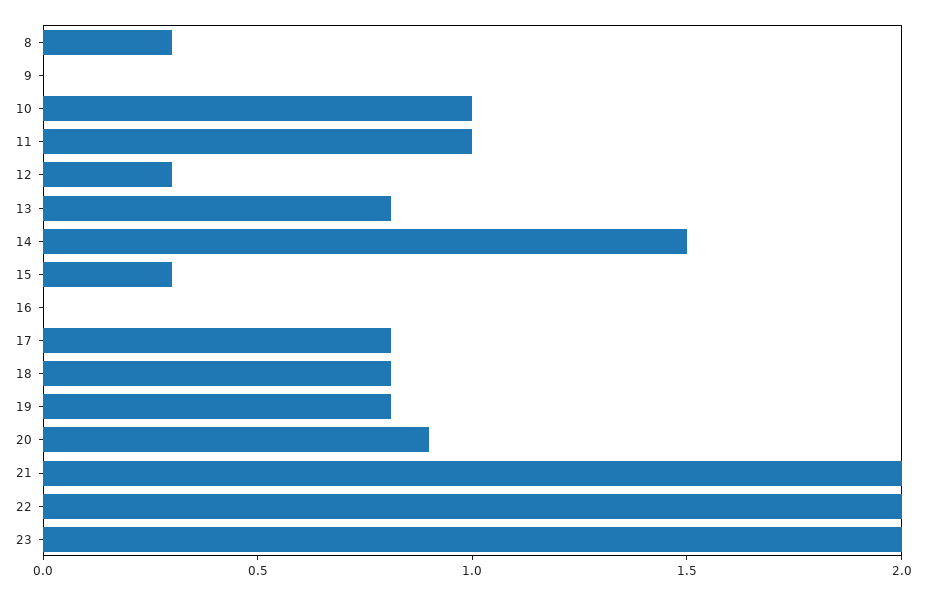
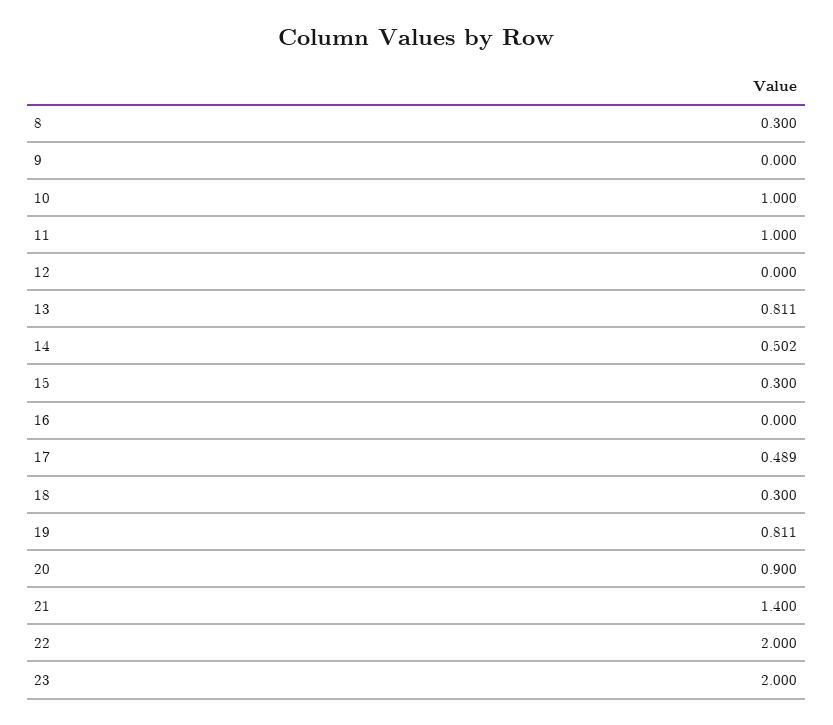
12: 0.3 -> 0
14: 1.5 -> 0.502
17: 0.8 -> 0.489
18: 0.8 -> 0.3
21: 2 -> 1.4

